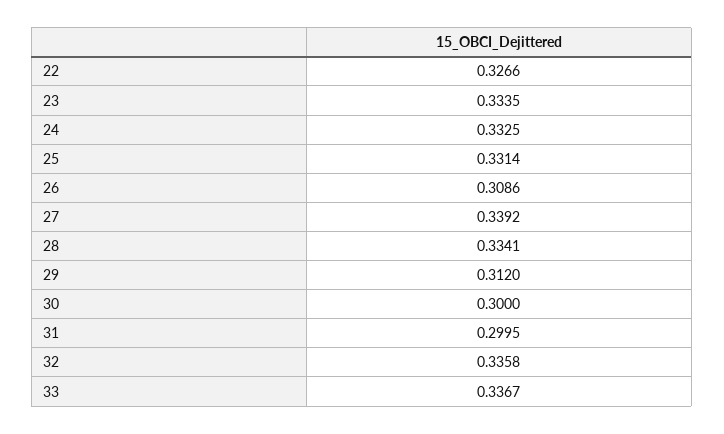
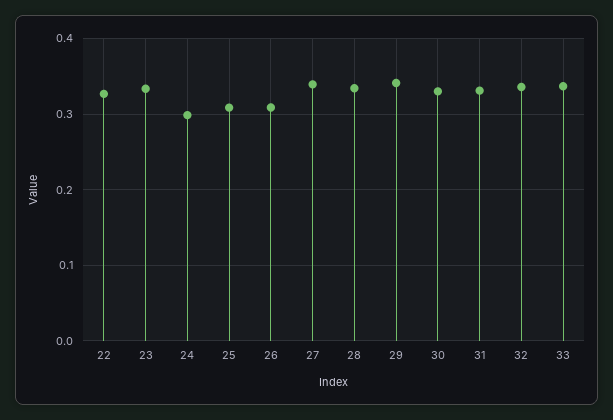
24: 0.3325 -> 0.3
25: 0.3314 -> 0.31
29: 0.312 -> 0.34
30: 0.3 -> 0.33
31: 0.2995 -> 0.33

